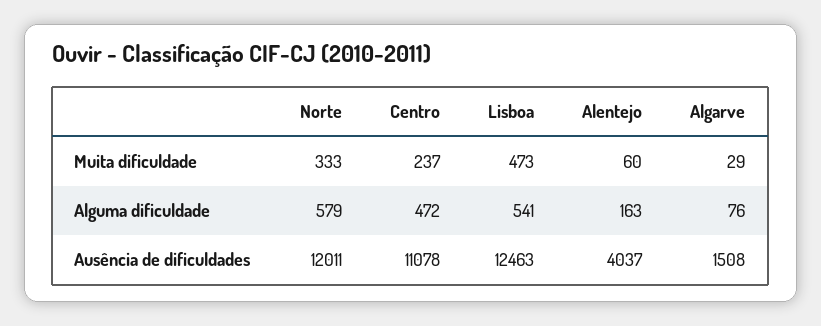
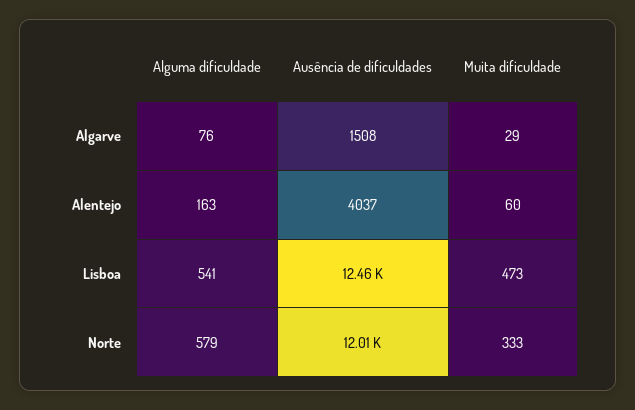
Centro, Muita dificuldade: 237 -> none
Centro, Alguma dificuldade: 472 -> none
Centro, Ausência de dificuldades: 11078 -> none

